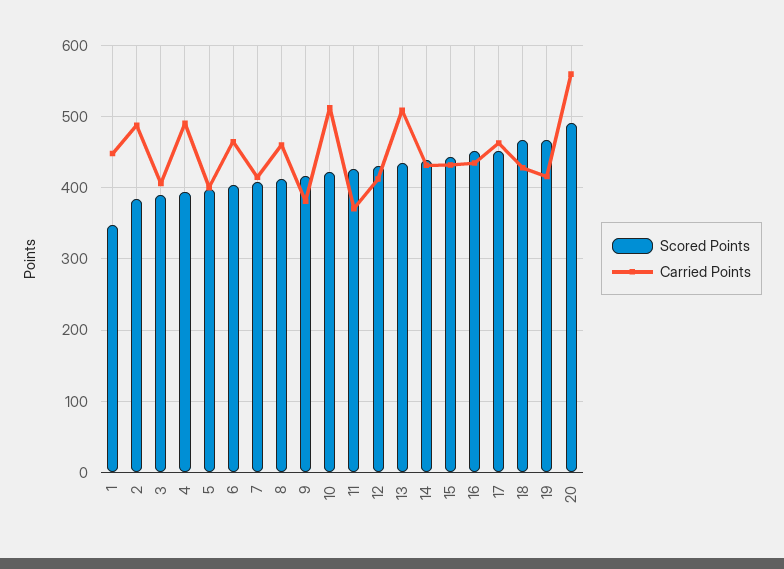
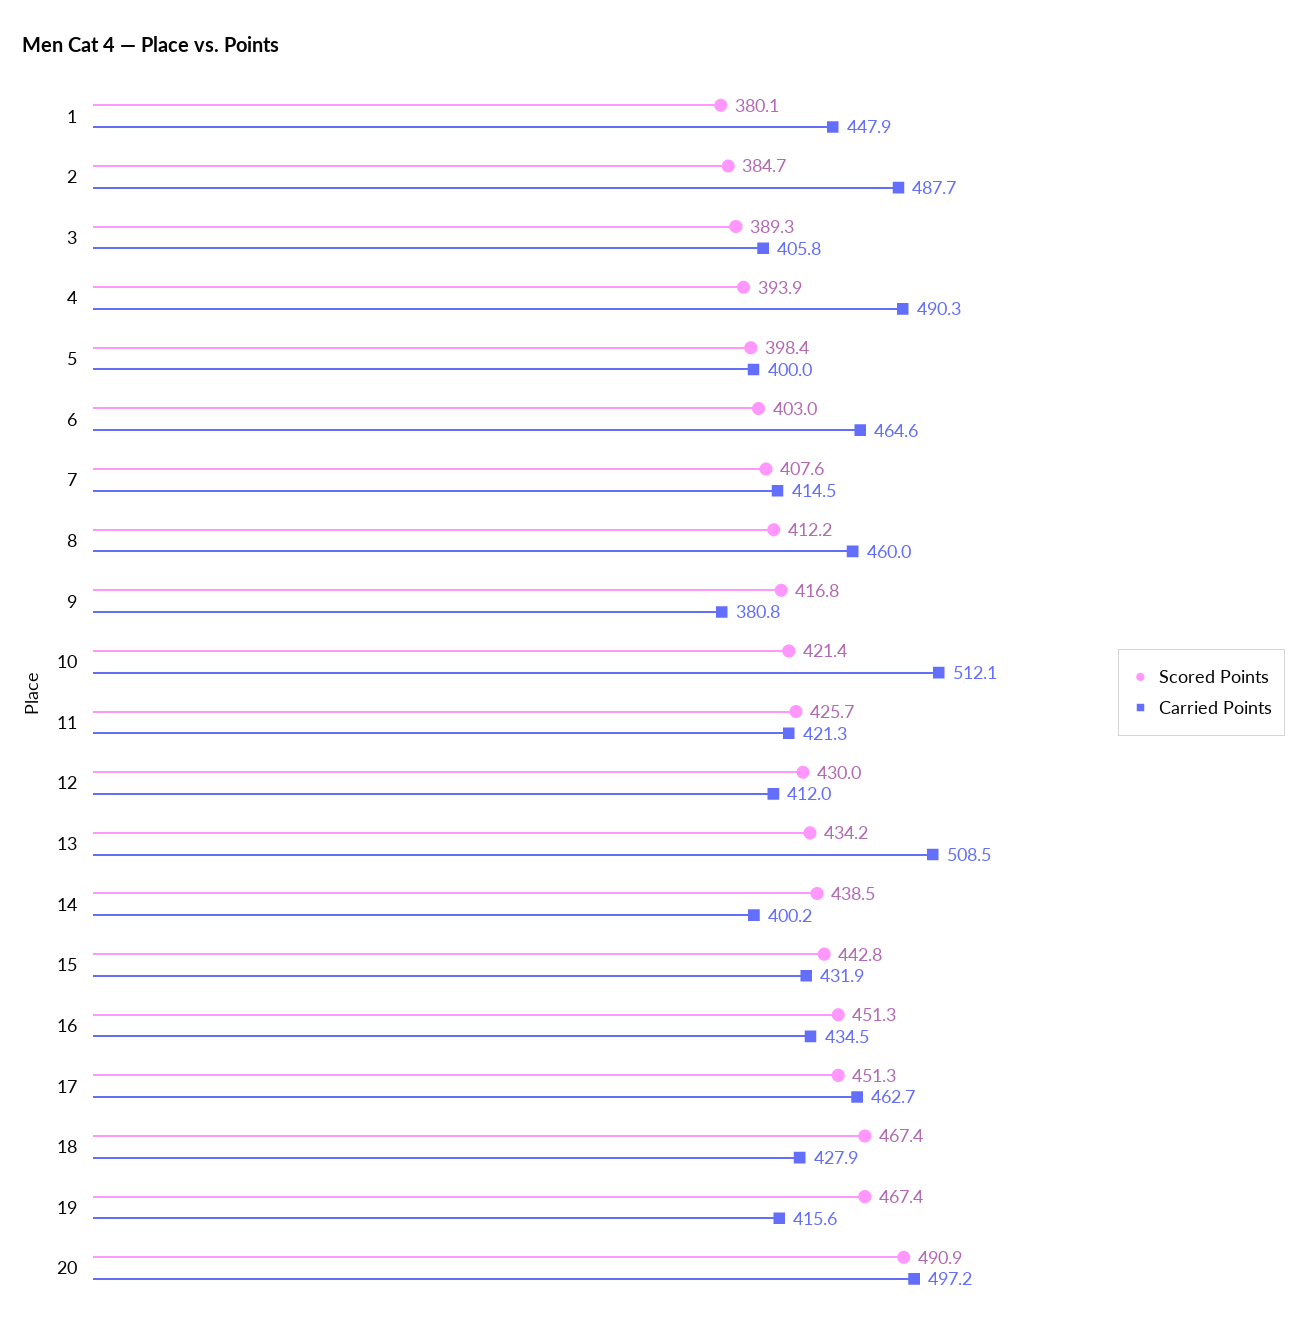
Scored Points, 1: 350 -> 380.1
Carried Points, 11: 370 -> 421.3
Carried Points, 14: 430 -> 400.2
Carried Points, 20: 560 -> 497.2

